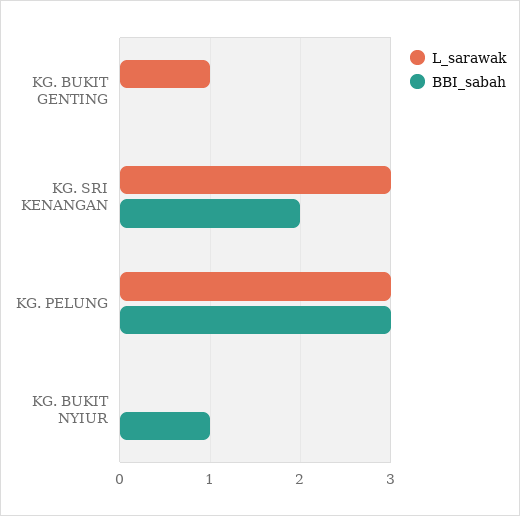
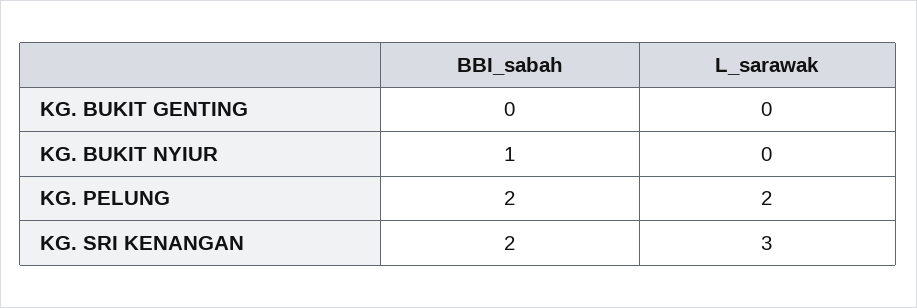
L_sarawak, KG. BUKIT GENTING: 1 -> 0
L_sarawak, KG. PELUNG: 3 -> 2
BBI_sabah, KG. PELUNG: 3 -> 2

